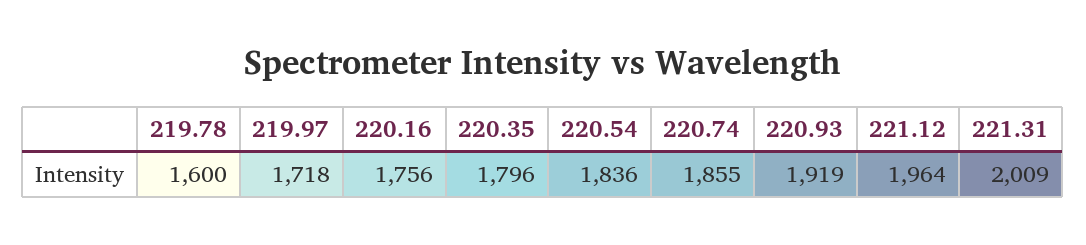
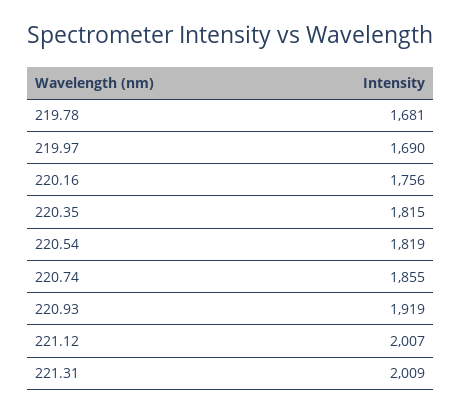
219.78: 1600 -> 1681
219.97: 1718 -> 1690
220.35: 1796 -> 1815
220.54: 1836 -> 1819
221.12: 1964 -> 2007

